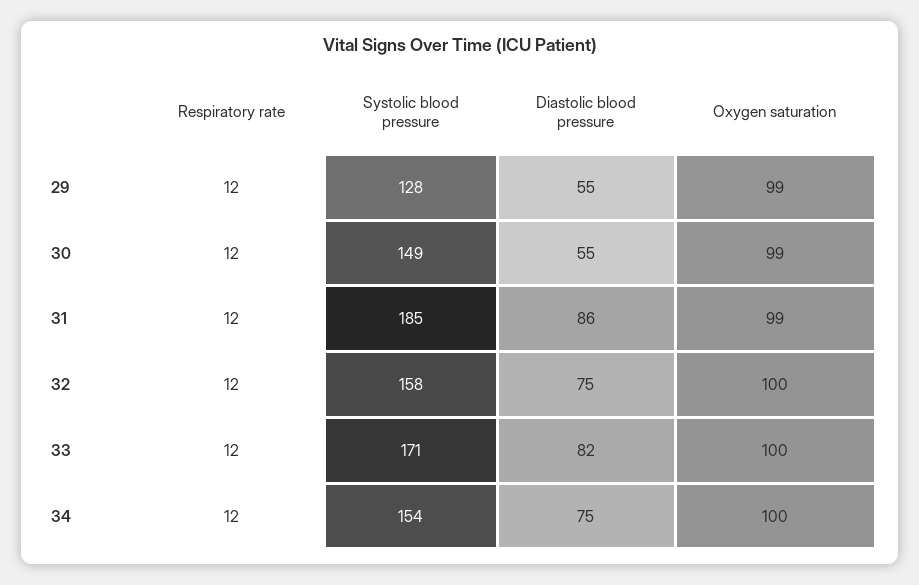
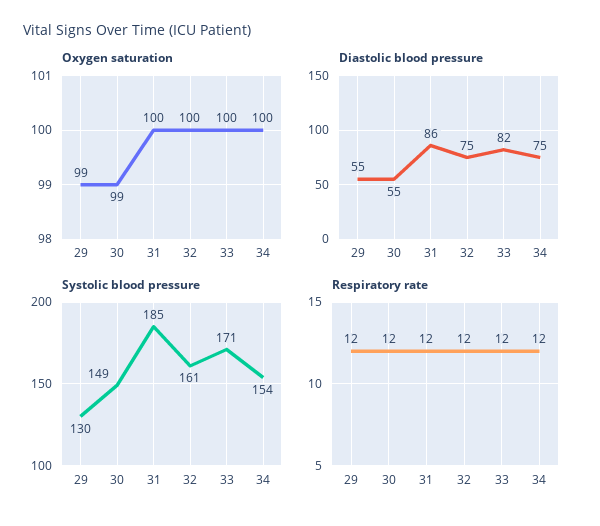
Systolic blood pressure, 29: 128 -> 130
Oxygen saturation, 31: 99 -> 100
Systolic blood pressure, 32: 158 -> 161

